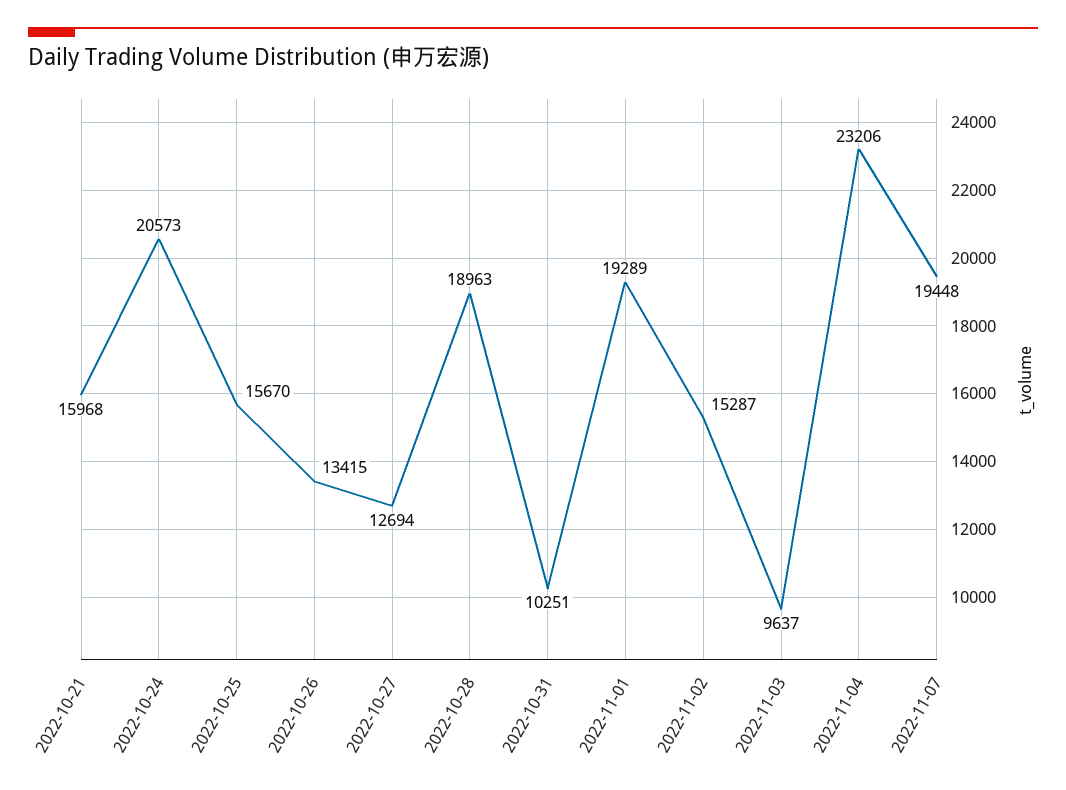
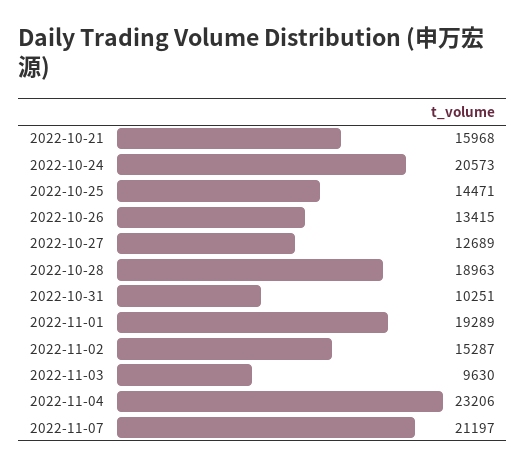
2022-10-25: 15670 -> 14471
2022-10-27: 12694 -> 12689
2022-11-03: 9637 -> 9630
2022-11-07: 19448 -> 21197

